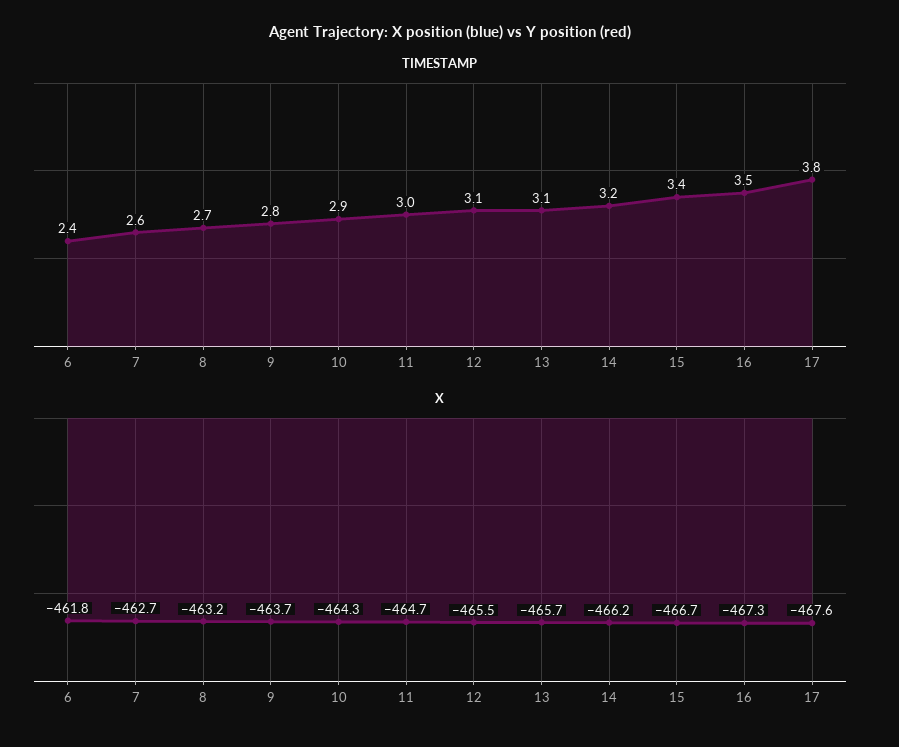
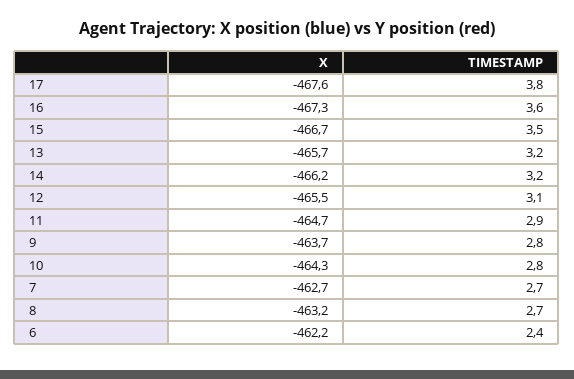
TIMESTAMP, 7: 2.6 -> 2.7
TIMESTAMP, 10: 2.9 -> 2.8
TIMESTAMP, 11: 3 -> 2.9
TIMESTAMP, 13: 3.1 -> 3.2
TIMESTAMP, 15: 3.4 -> 3.5
TIMESTAMP, 16: 3.5 -> 3.6
X, 6: -461.8 -> -462.2

